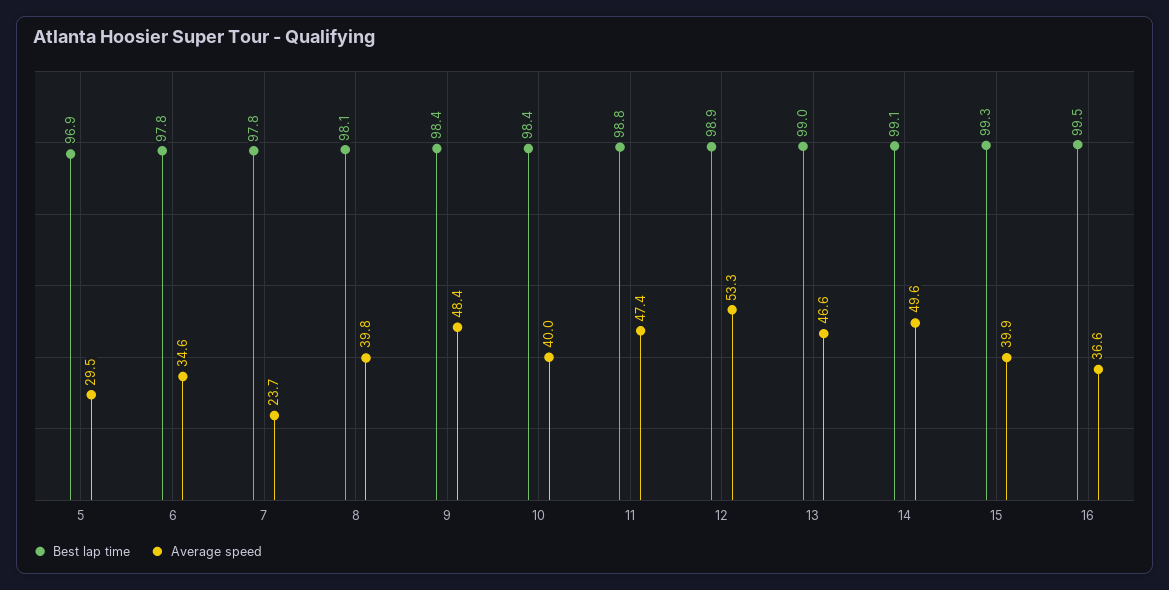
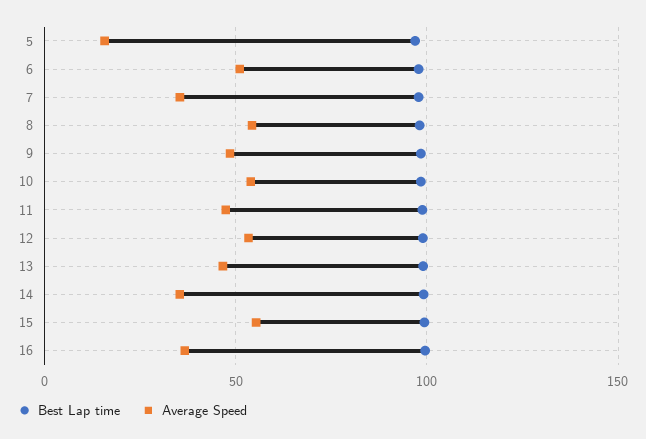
Average speed, 5: 29.5 -> 15
Average speed, 6: 34.6 -> 50
Average speed, 7: 23.7 -> 35
Average speed, 8: 39.8 -> 55
Average speed, 10: 40 -> 55
Average speed, 14: 49.6 -> 35
Average speed, 15: 39.9 -> 55

